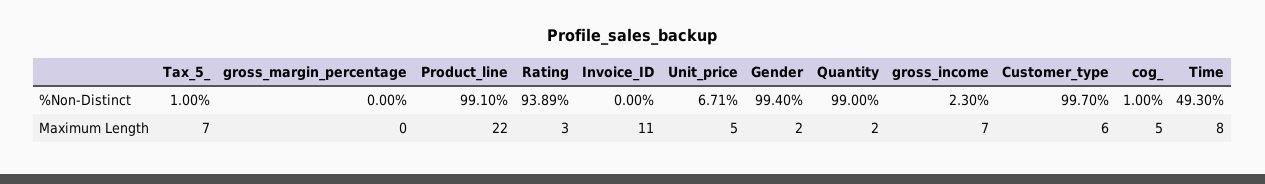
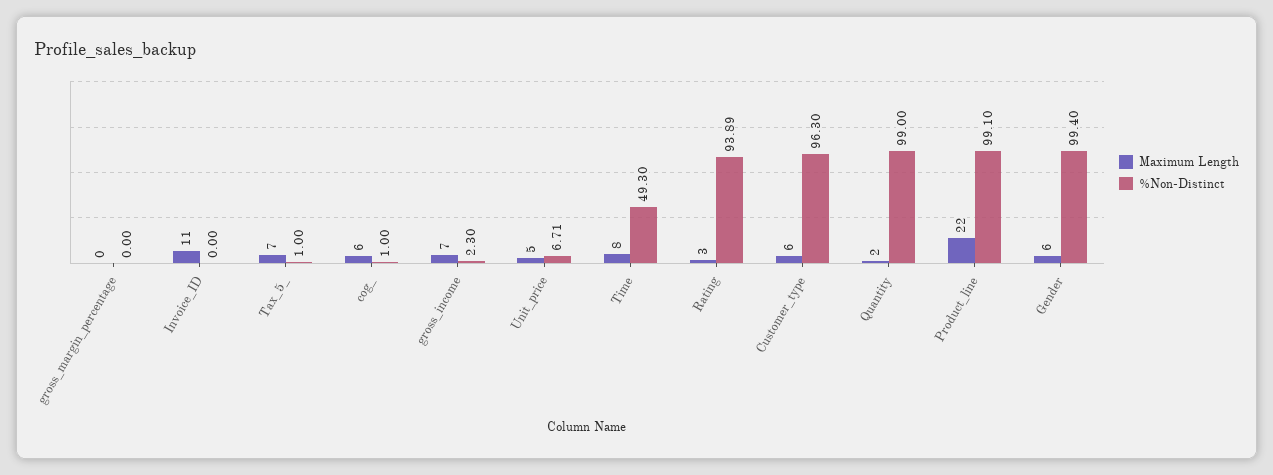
%Non-Distinct, Customer_type: 99.7 -> 96.3
Maximum Length, Gender: 2 -> 6
Maximum Length, cog_: 5 -> 6

